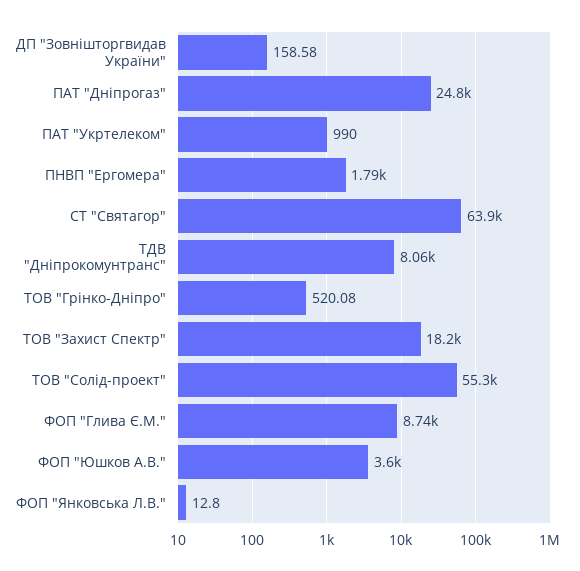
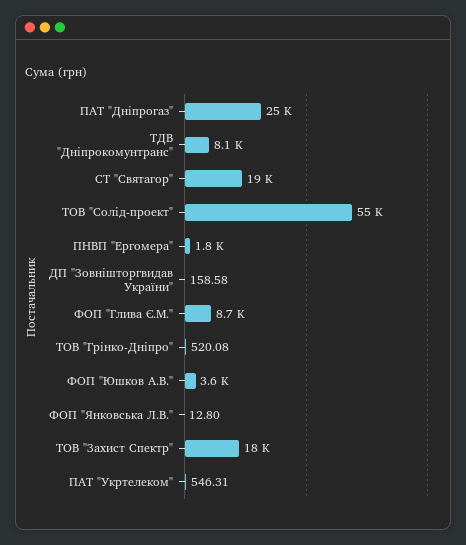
ПАТ "Укртелеком": 990 -> 546.31
СТ "Святагор": 63900 -> 19000

